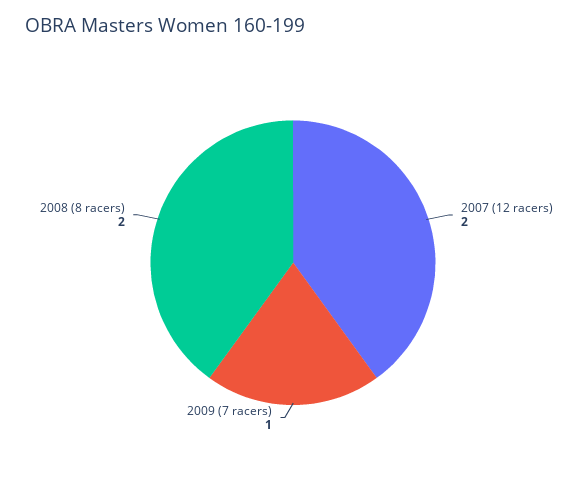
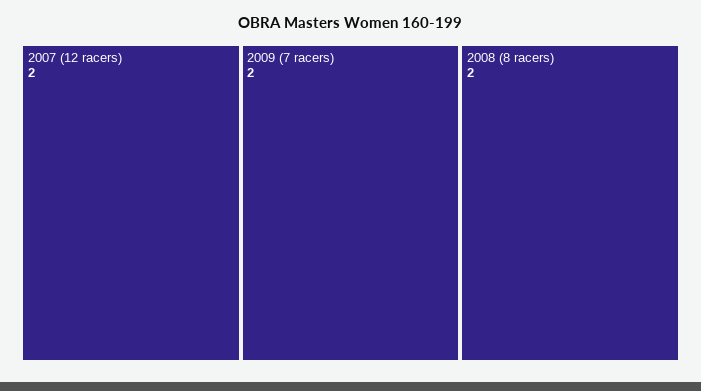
2009 (7 racers): 1 -> 2

